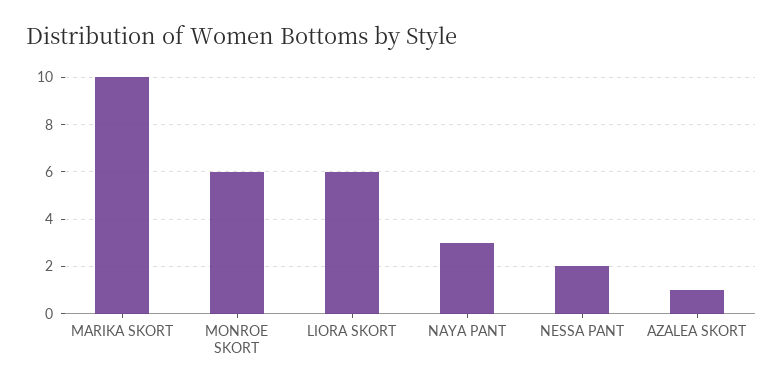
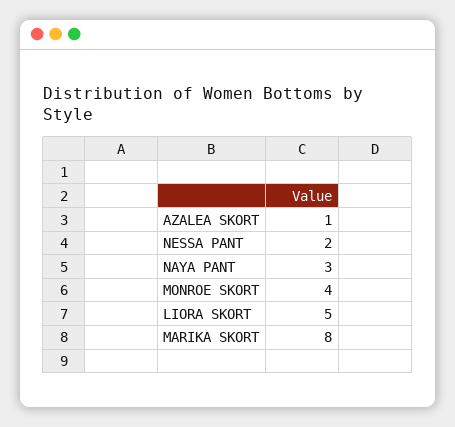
MARIKA SKORT: 10 -> 8
MONROE SKORT: 6 -> 4
LIORA SKORT: 6 -> 5

